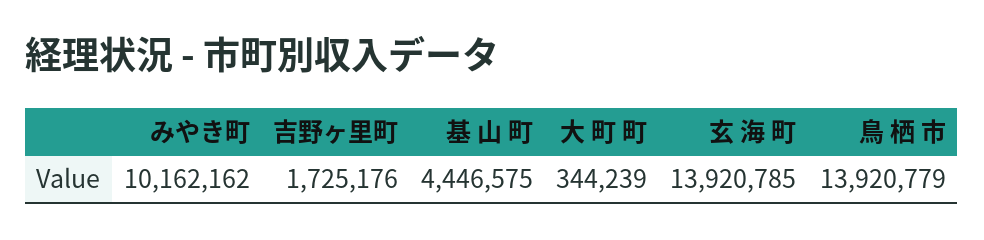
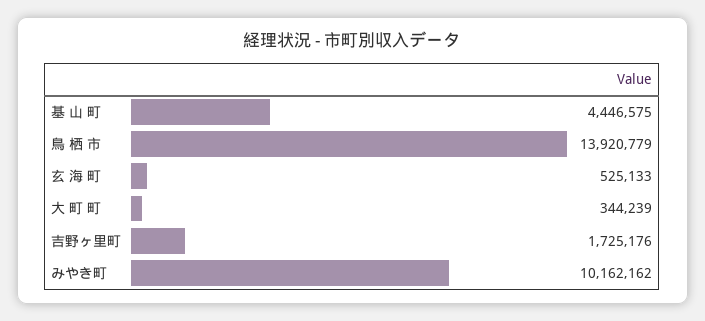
玄 海 町: 13920785 -> 525133

